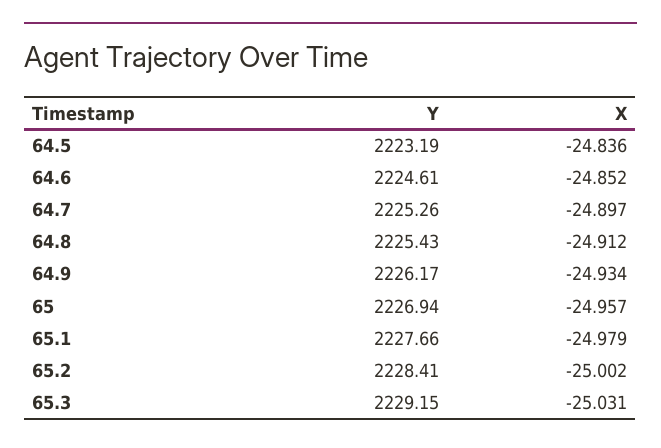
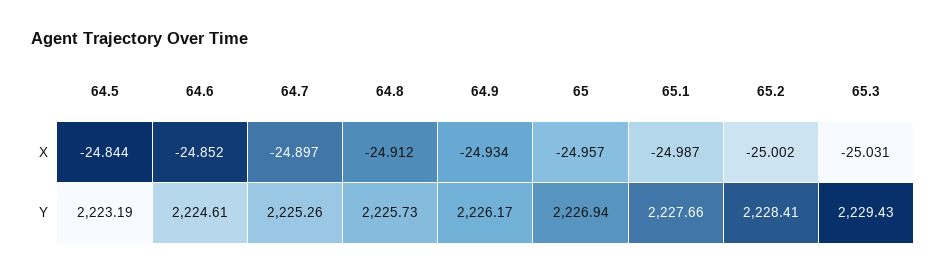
X, 64.5: -24.836 -> -24.844
Y, 64.8: 2225.43 -> 2225.73
X, 65.1: -24.979 -> -24.987
Y, 65.3: 2229.15 -> 2229.43

